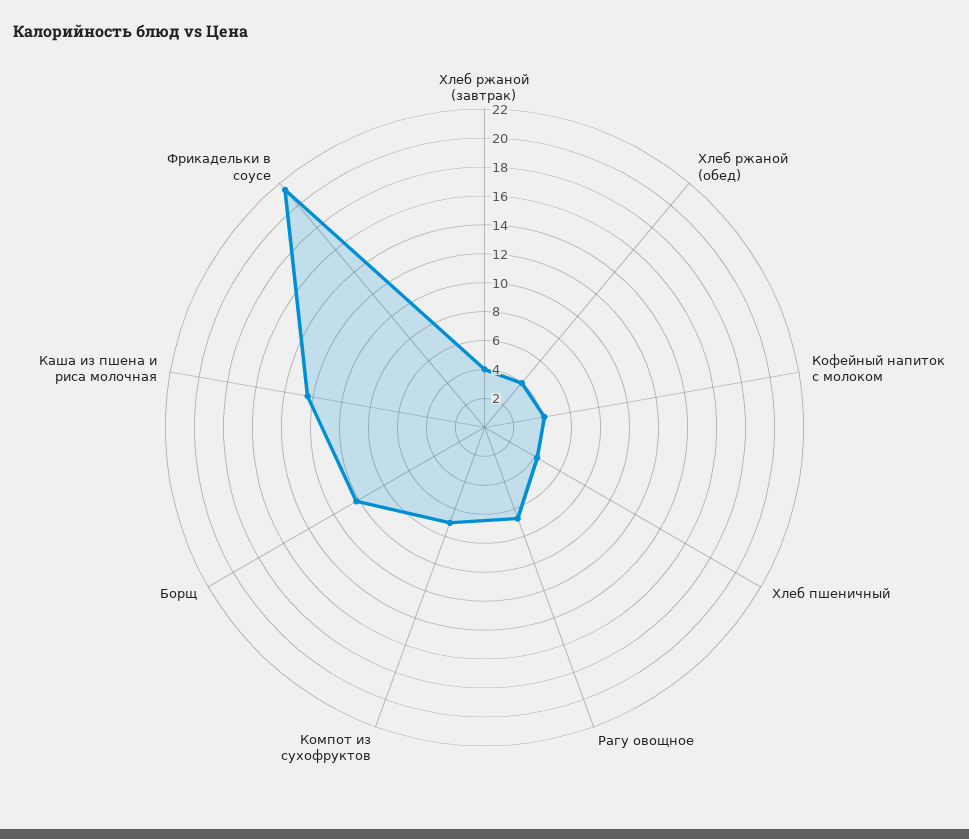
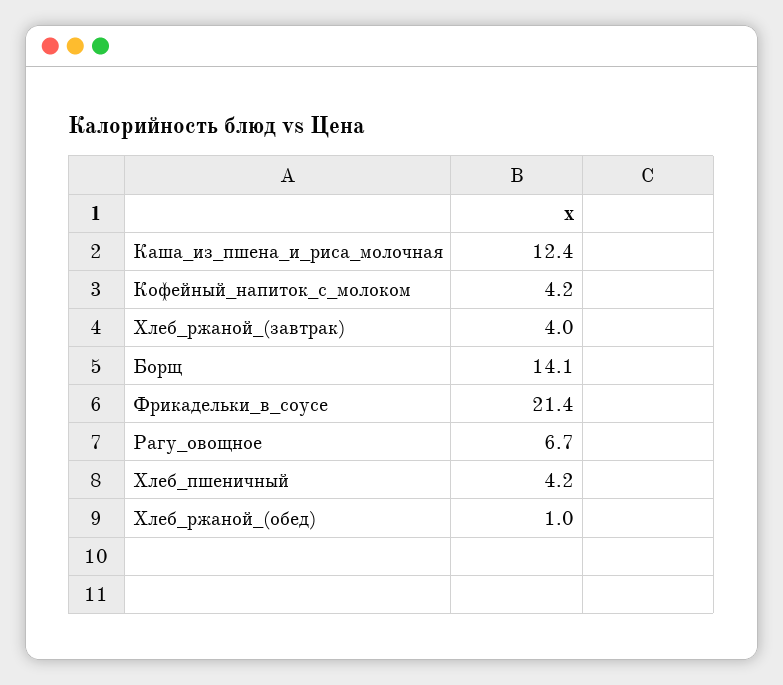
Хлеб ржаной (обед): 4 -> 1
Компот из сухофруктов: 7 -> none
Борщ: 10 -> 14.1

